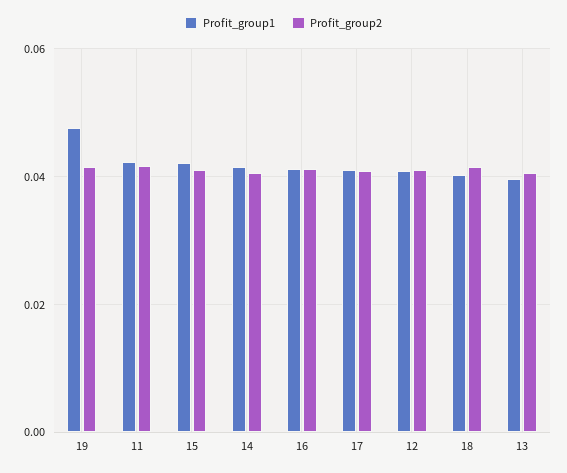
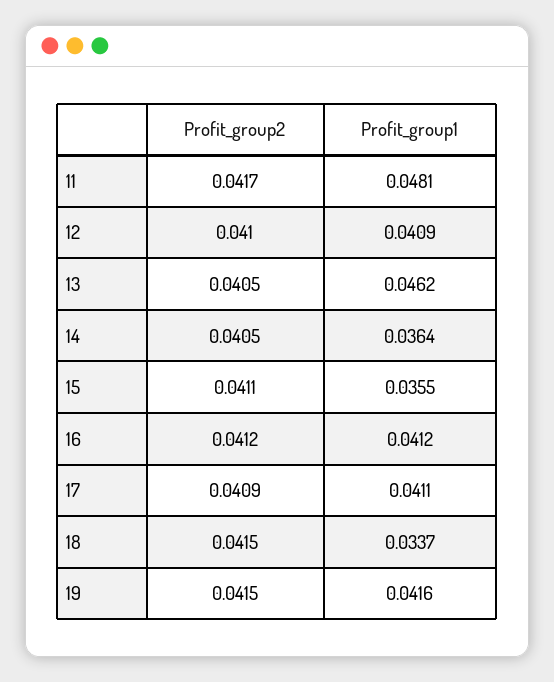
Profit_group1, 19: 0.048 -> 0.0416
Profit_group1, 11: 0.042 -> 0.0481
Profit_group1, 15: 0.042 -> 0.0355
Profit_group1, 14: 0.042 -> 0.0364
Profit_group1, 18: 0.04 -> 0.0337
Profit_group1, 13: 0.04 -> 0.0462

